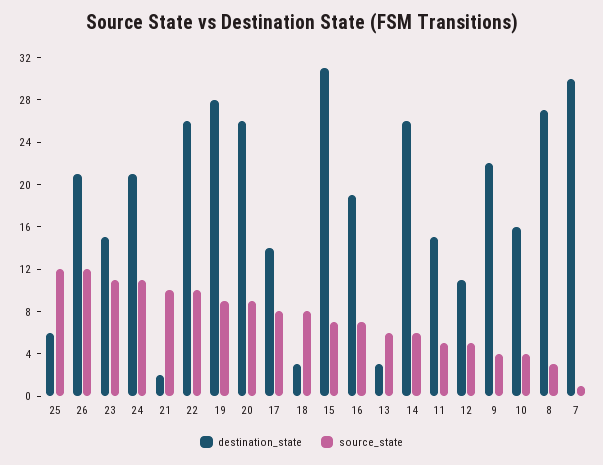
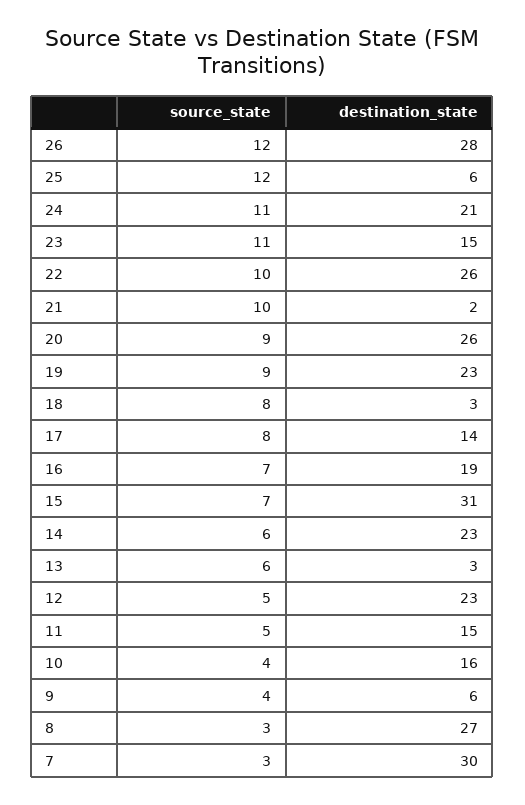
destination_state, 26: 21 -> 28
destination_state, 19: 28 -> 23
destination_state, 14: 26 -> 23
destination_state, 12: 11 -> 23
destination_state, 9: 22 -> 6
source_state, 7: 1 -> 3

